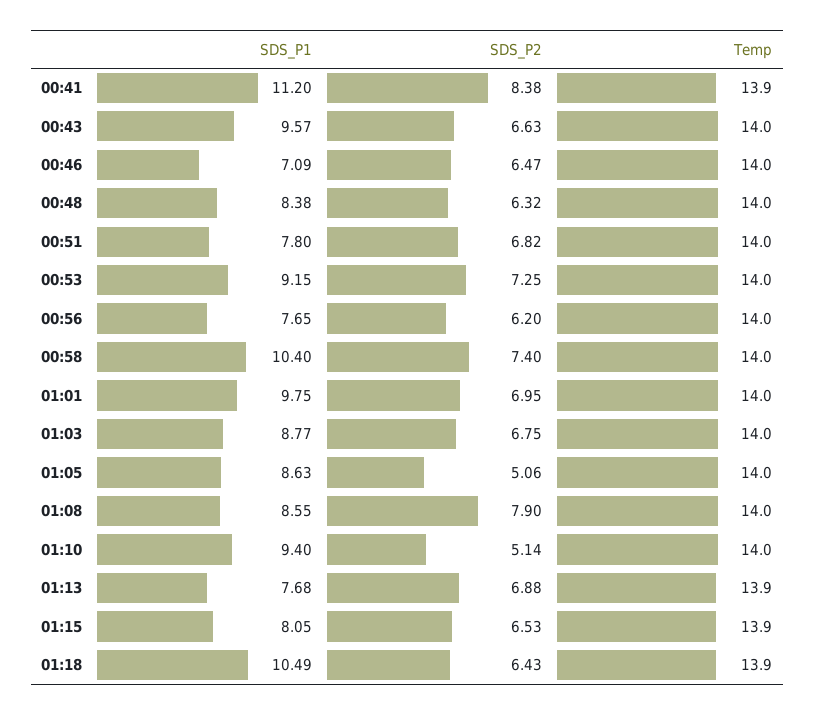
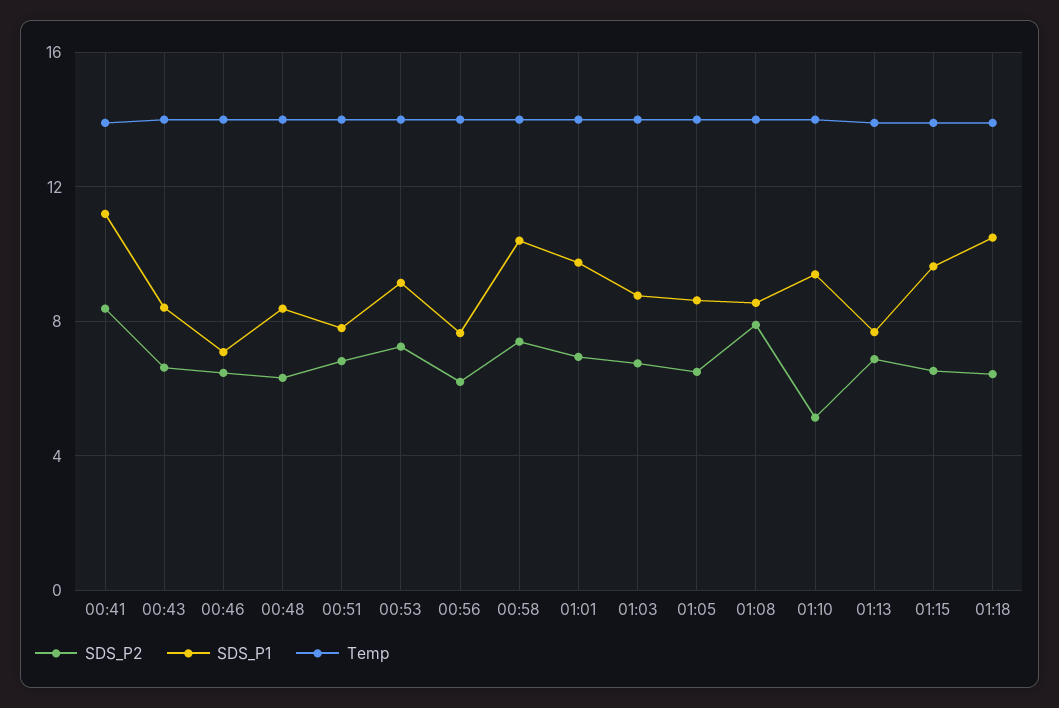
SDS_P1, 00:43: 9.57 -> 8.5
SDS_P2, 01:05: 5.06 -> 6.5
SDS_P1, 01:15: 8.05 -> 9.5

